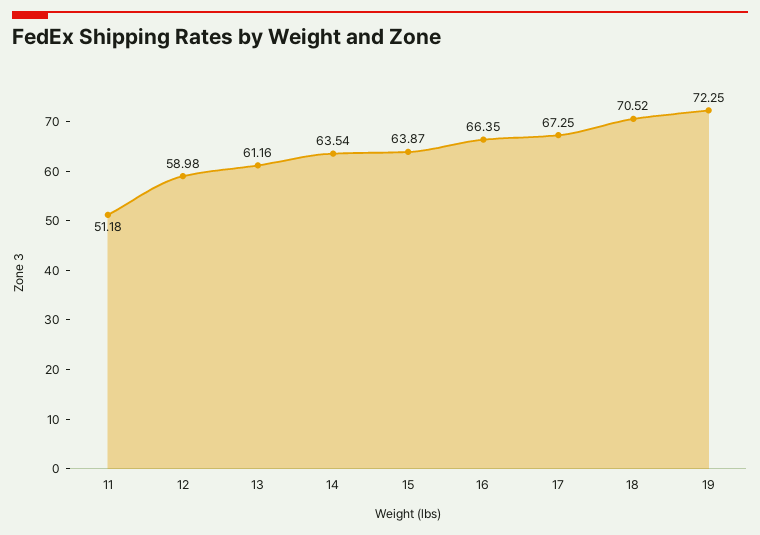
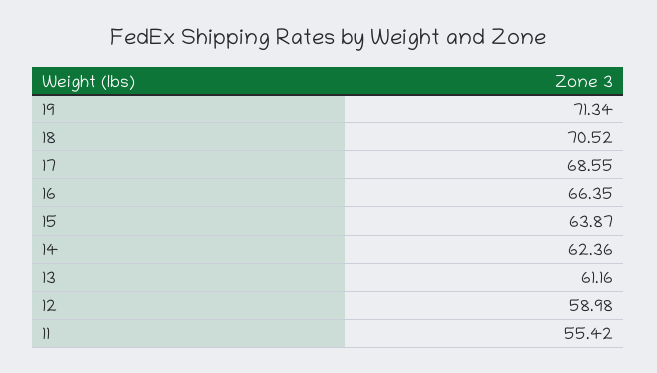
11: 51.18 -> 55.42
14: 63.54 -> 62.36
17: 67.25 -> 68.55
19: 72.25 -> 71.34

